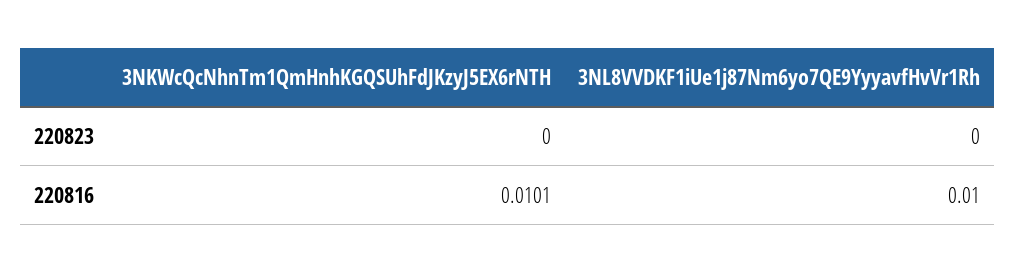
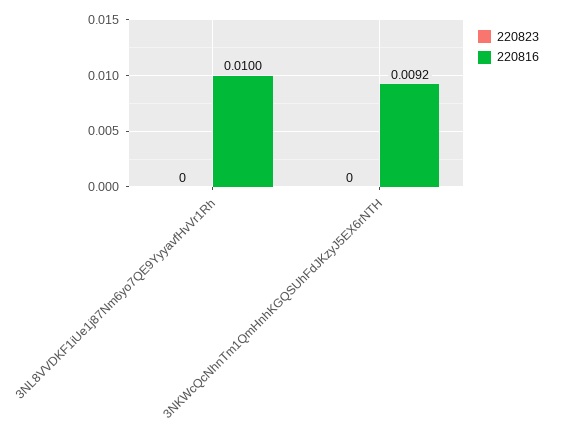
220816, 3NKWcQcNhnTm1QmHnhKGQSUhFdJKzyJ5EX6rNTH: 0.0101 -> 0.0092

